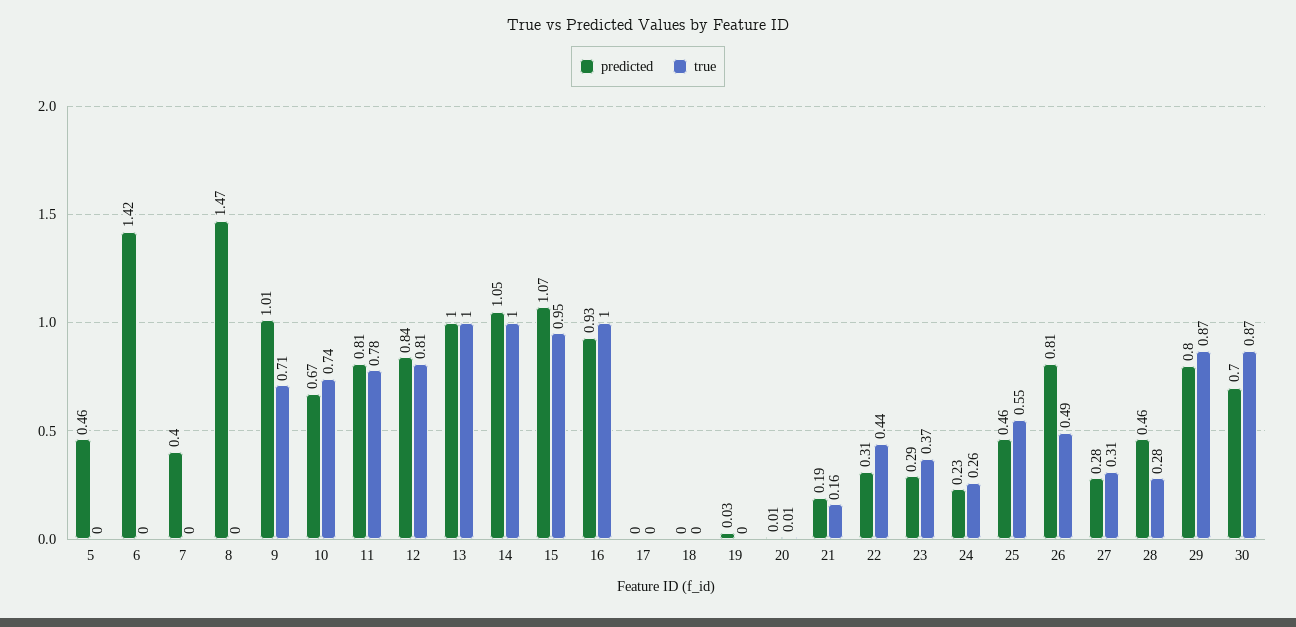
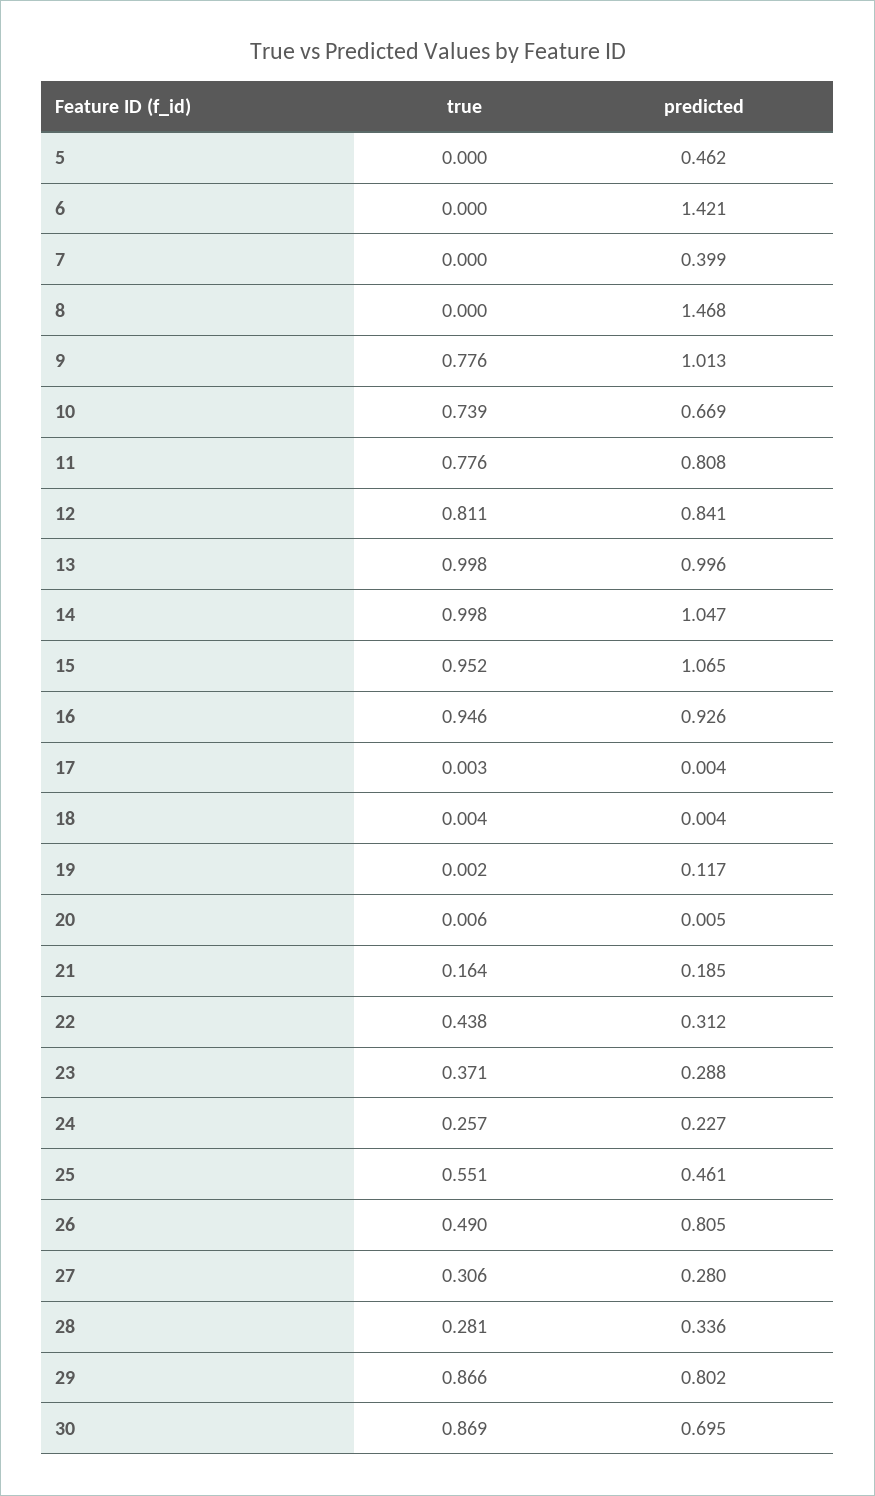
true, 9: 0.71 -> 0.776
true, 16: 1 -> 0.946
predicted, 19: 0.03 -> 0.117
predicted, 28: 0.46 -> 0.336

